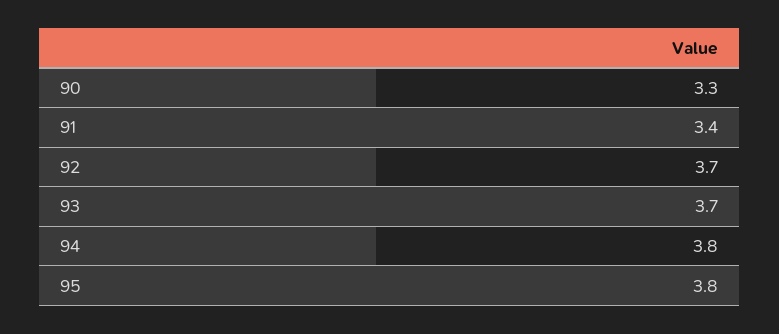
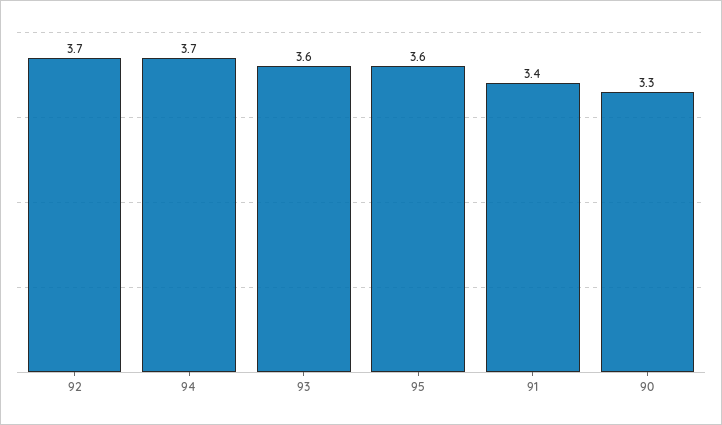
93: 3.7 -> 3.6
94: 3.8 -> 3.7
95: 3.8 -> 3.6

